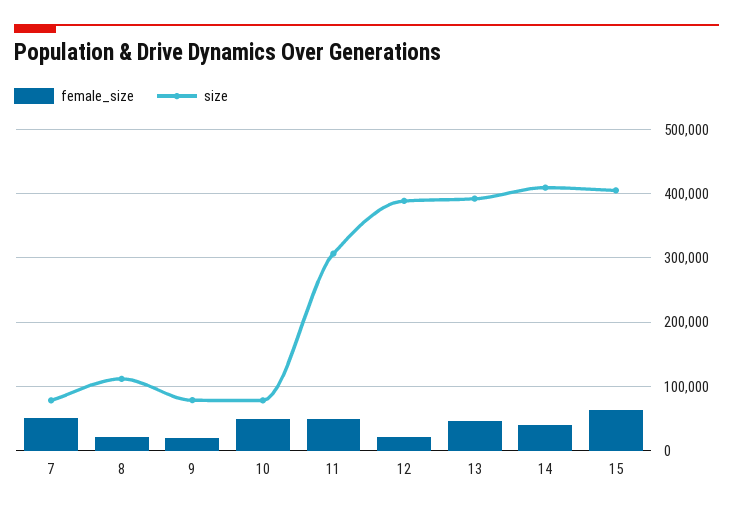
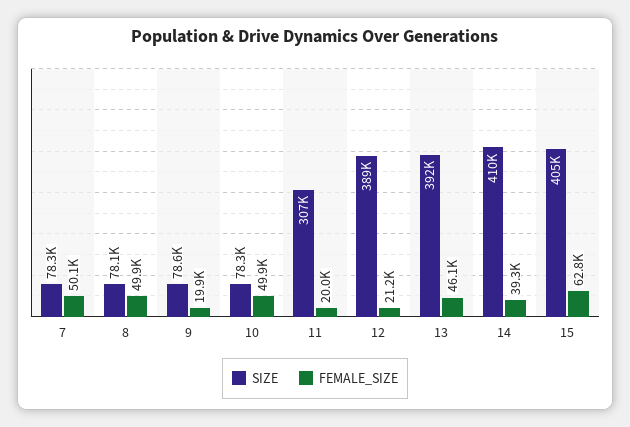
female_size, 8: 20000 -> 49900
size, 8: 110000 -> 78100
female_size, 11: 50000 -> 20000

